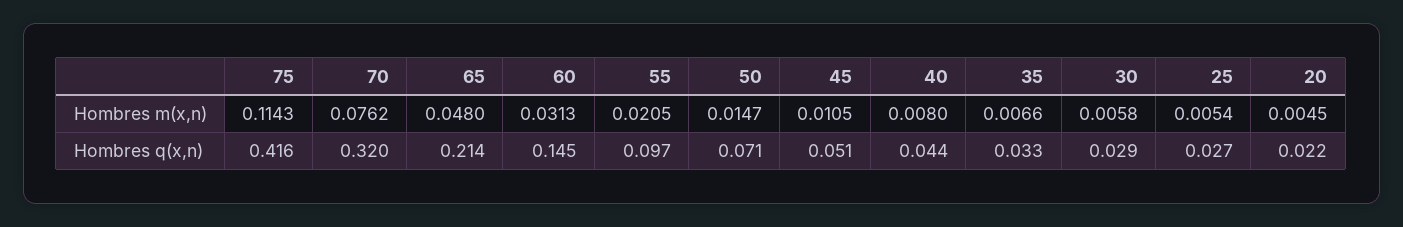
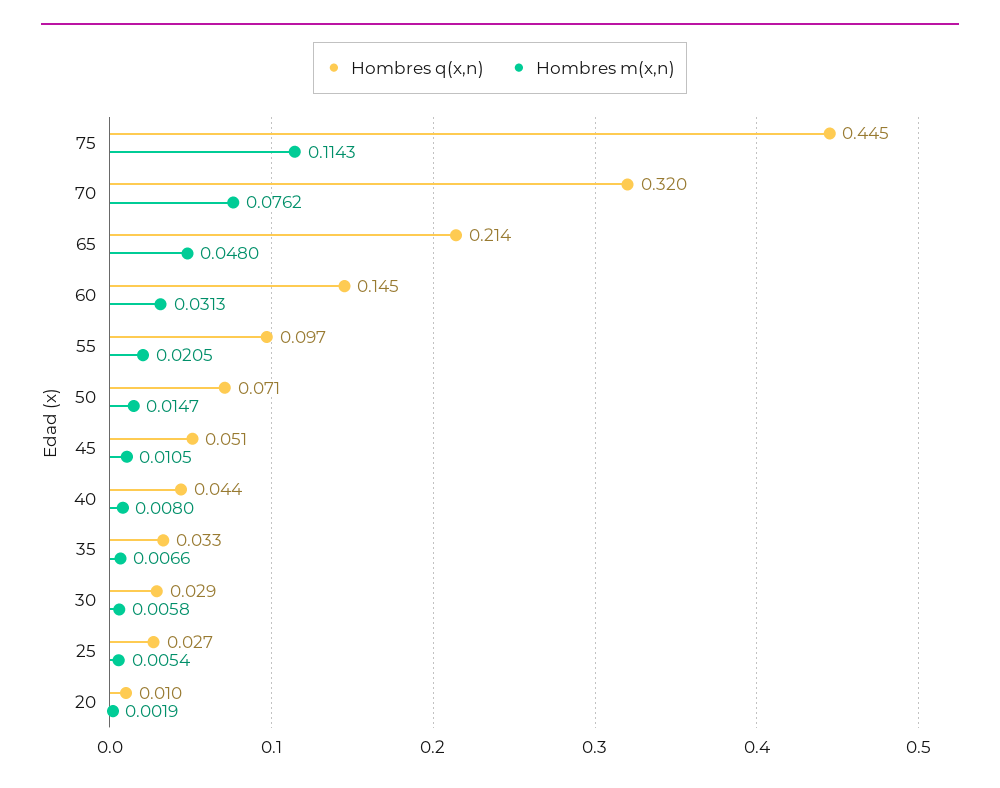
Hombres m(x,n), 20: 0.0045 -> 0.0019
Hombres q(x,n), 75: 0.416 -> 0.445
Hombres q(x,n), 20: 0.022 -> 0.01

